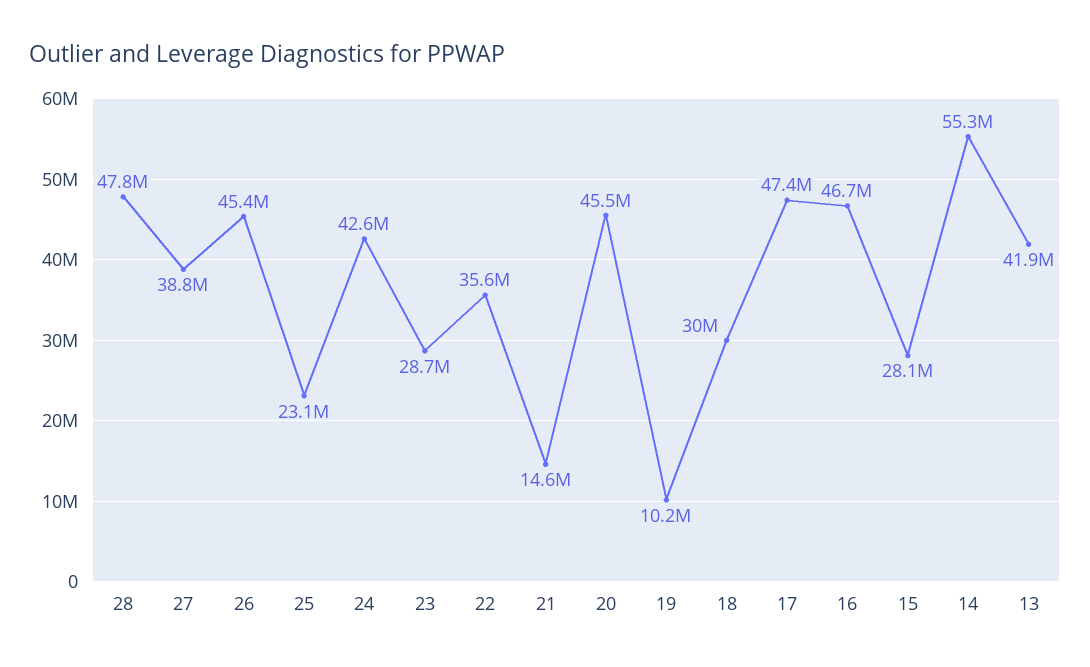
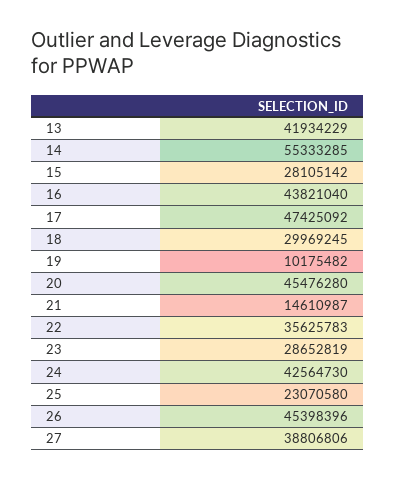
28: 47800000 -> none
16: 46700000 -> 43821040

